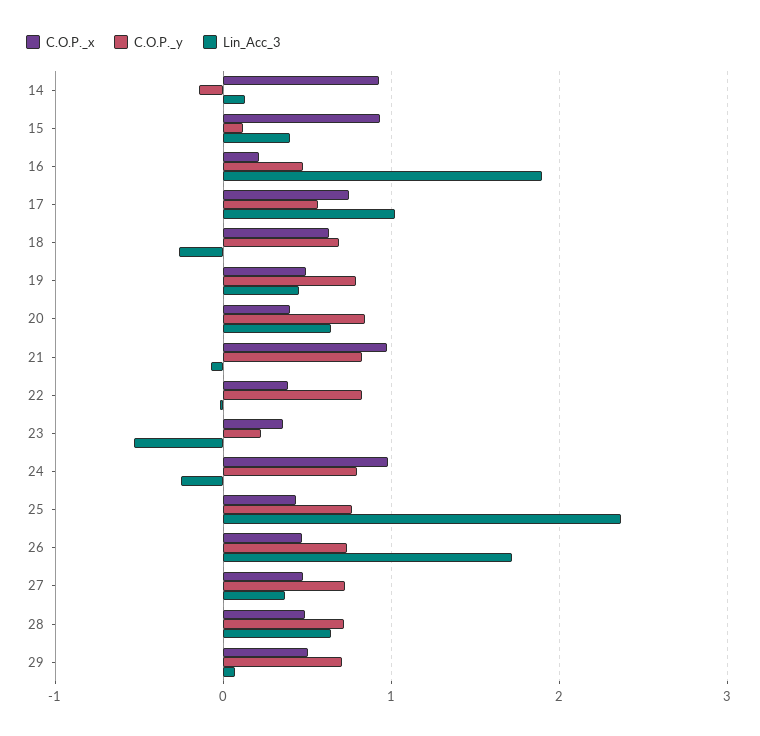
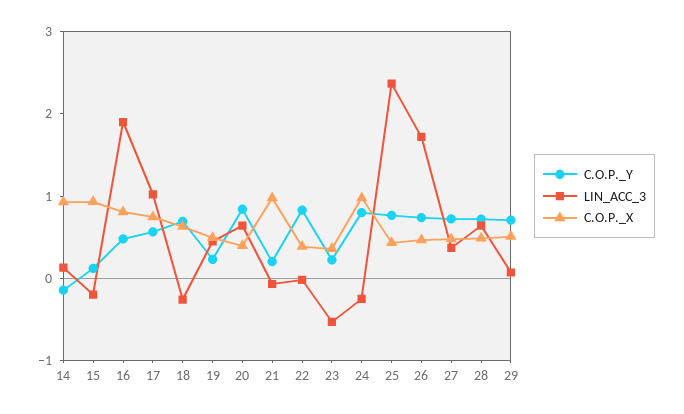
Lin_Acc_3, 15: 0.4 -> -0.2
C.O.P._x, 16: 0.2 -> 0.8
C.O.P._y, 19: 0.8 -> 0.2
C.O.P._y, 21: 0.8 -> 0.2

